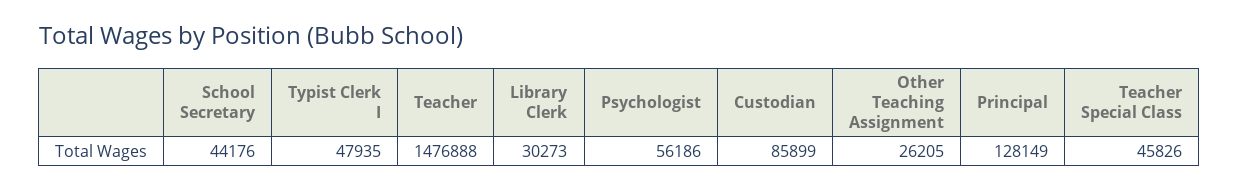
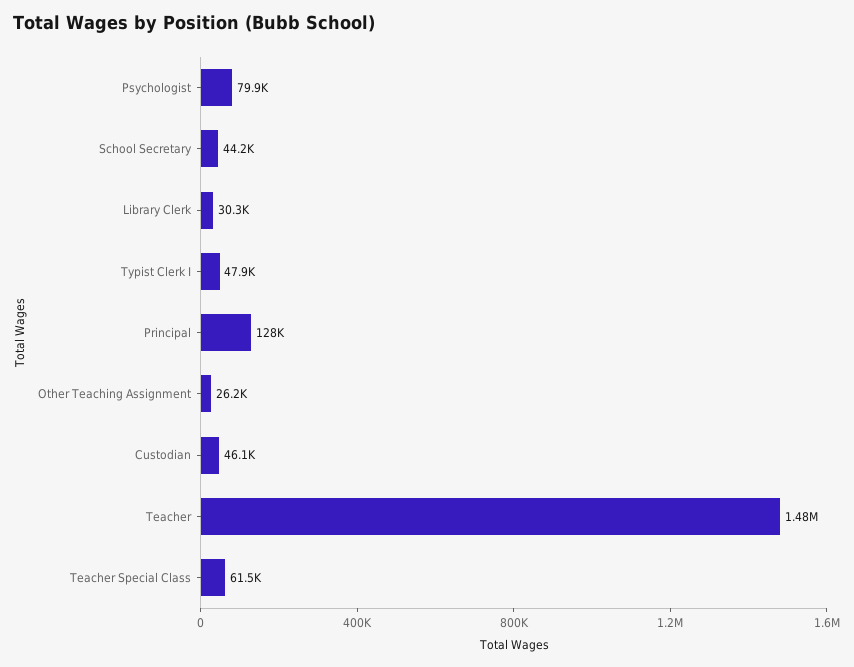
Psychologist: 56186 -> 79900
Custodian: 85899 -> 46100
Teacher Special Class: 45826 -> 61500

